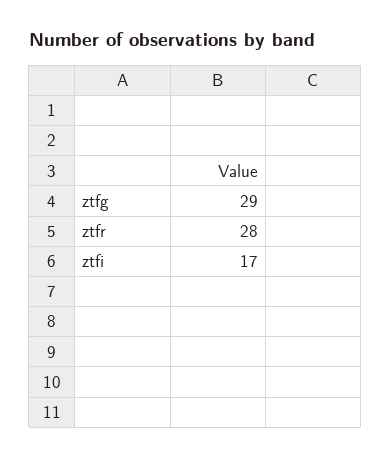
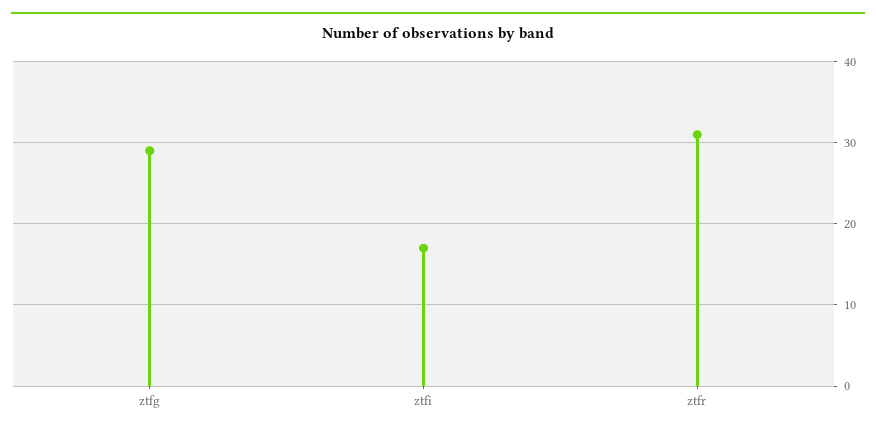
ztfr: 28 -> 31

